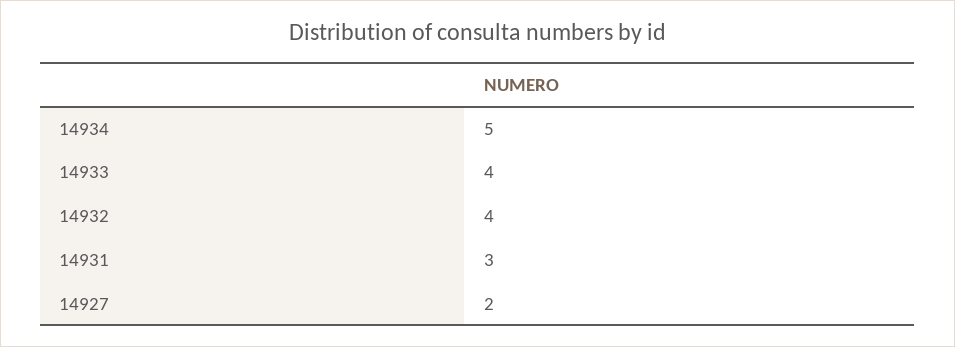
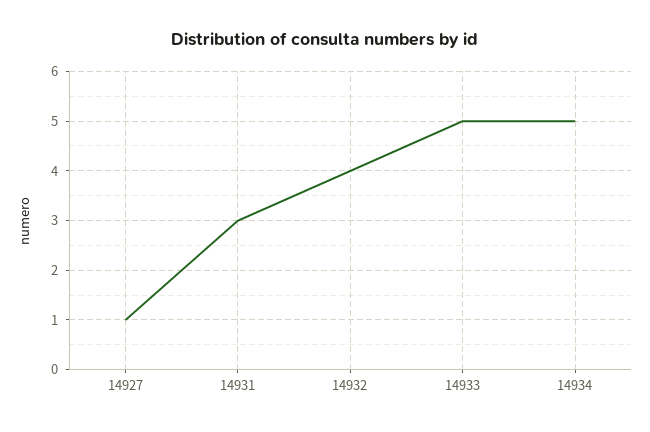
14933: 4 -> 5
14927: 2 -> 1

